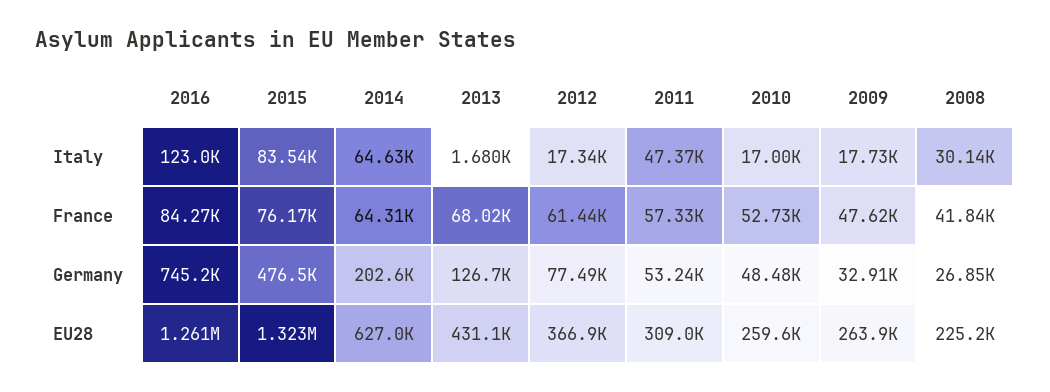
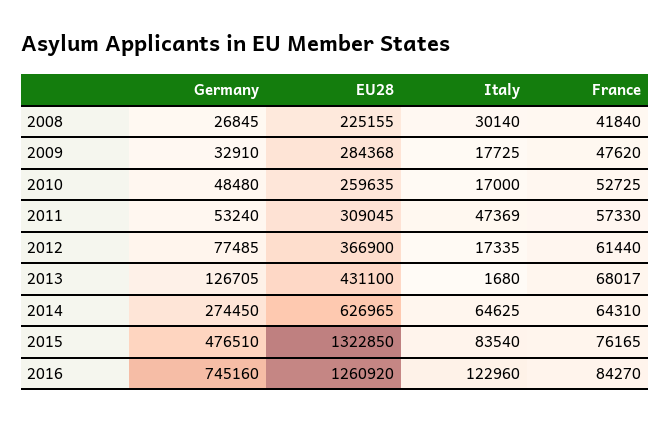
2014, Germany: 202600 -> 274450
2009, EU28: 263900 -> 284368

